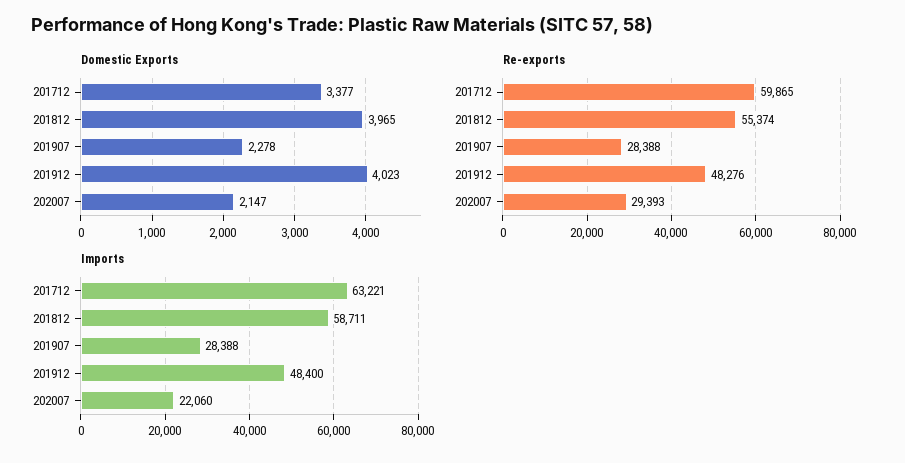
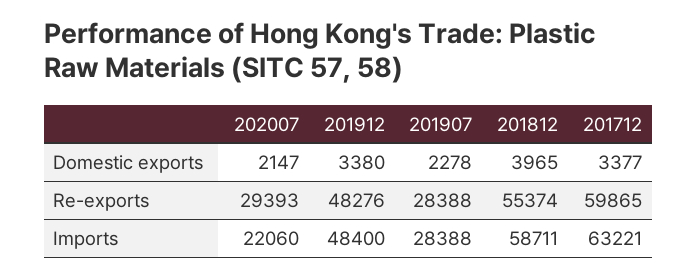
Domestic Exports, 201912: 4023 -> 3380

